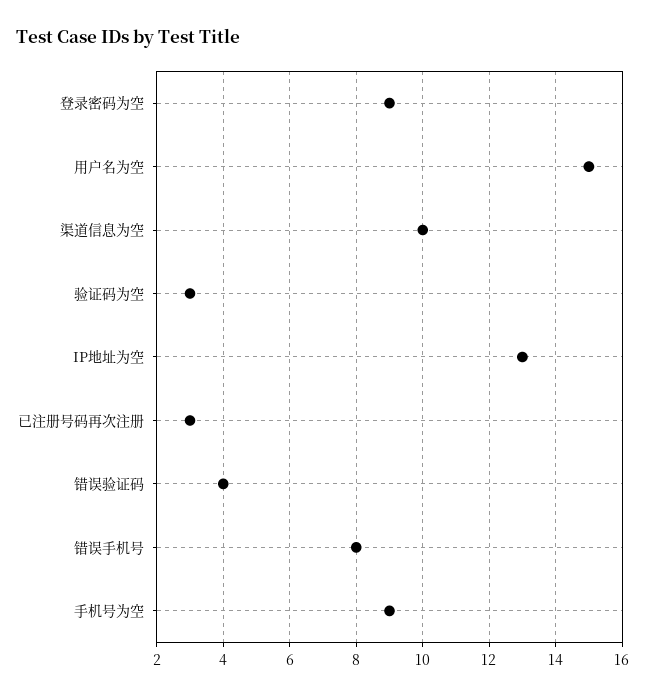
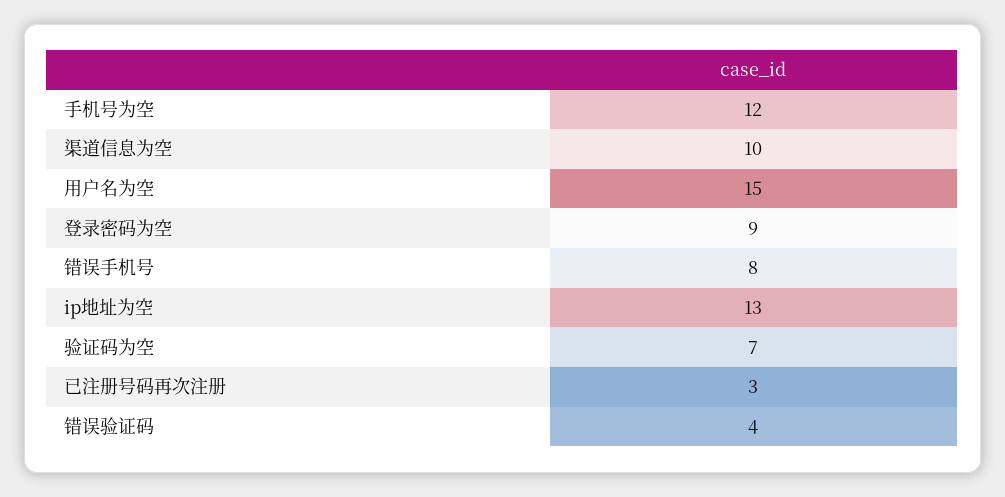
验证码为空: 3 -> 7
手机号为空: 9 -> 12

